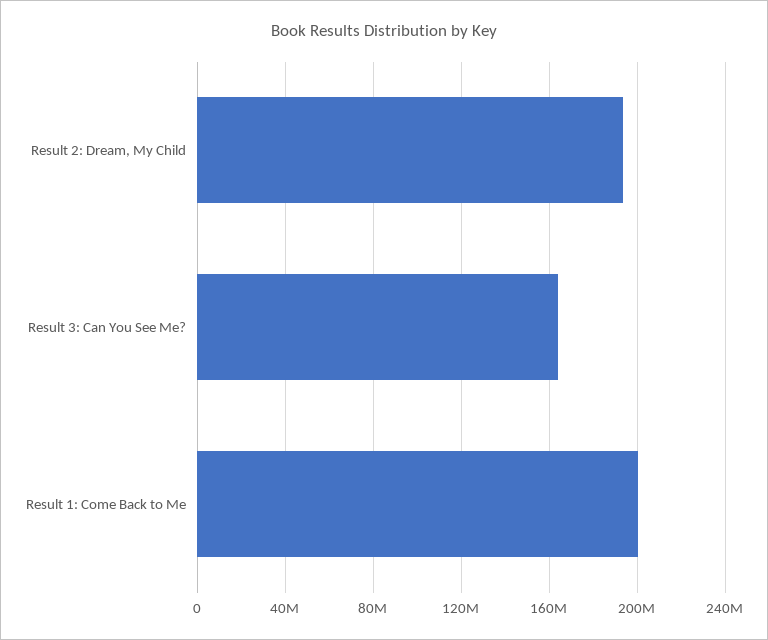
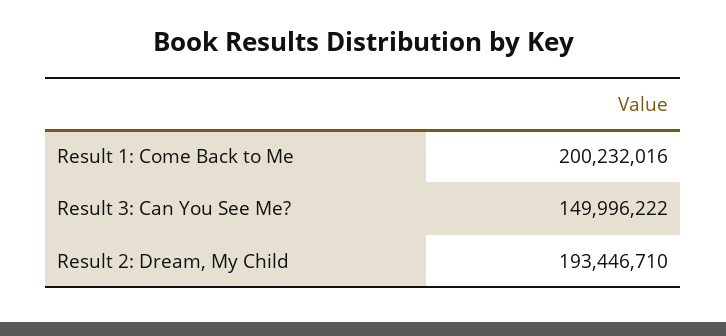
Result 3: Can You See Me?: 165000000 -> 149996222

